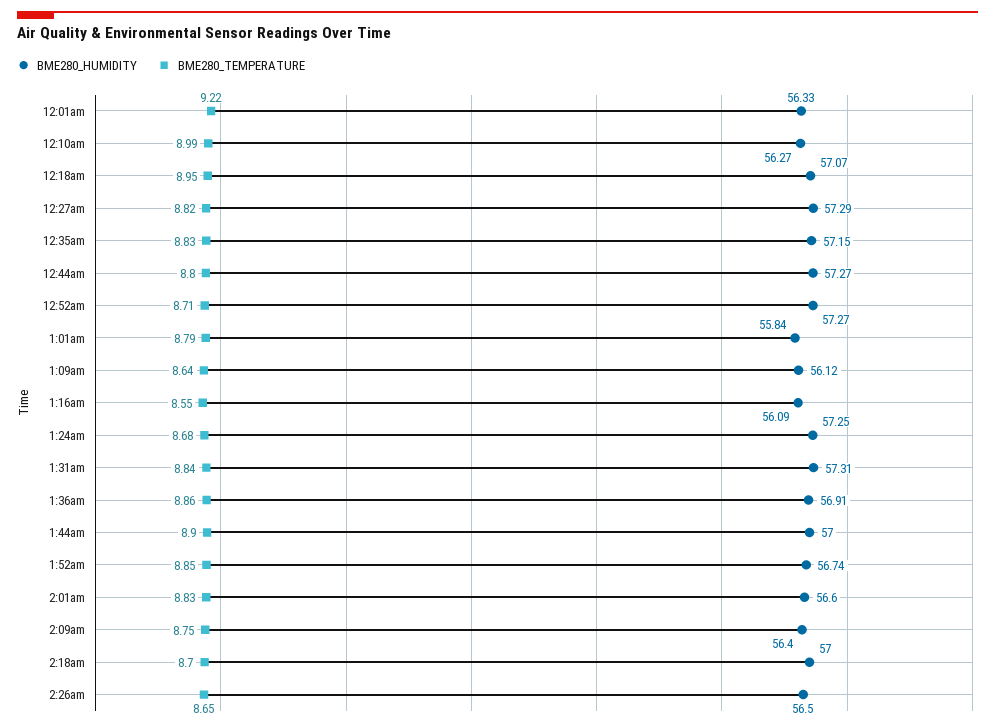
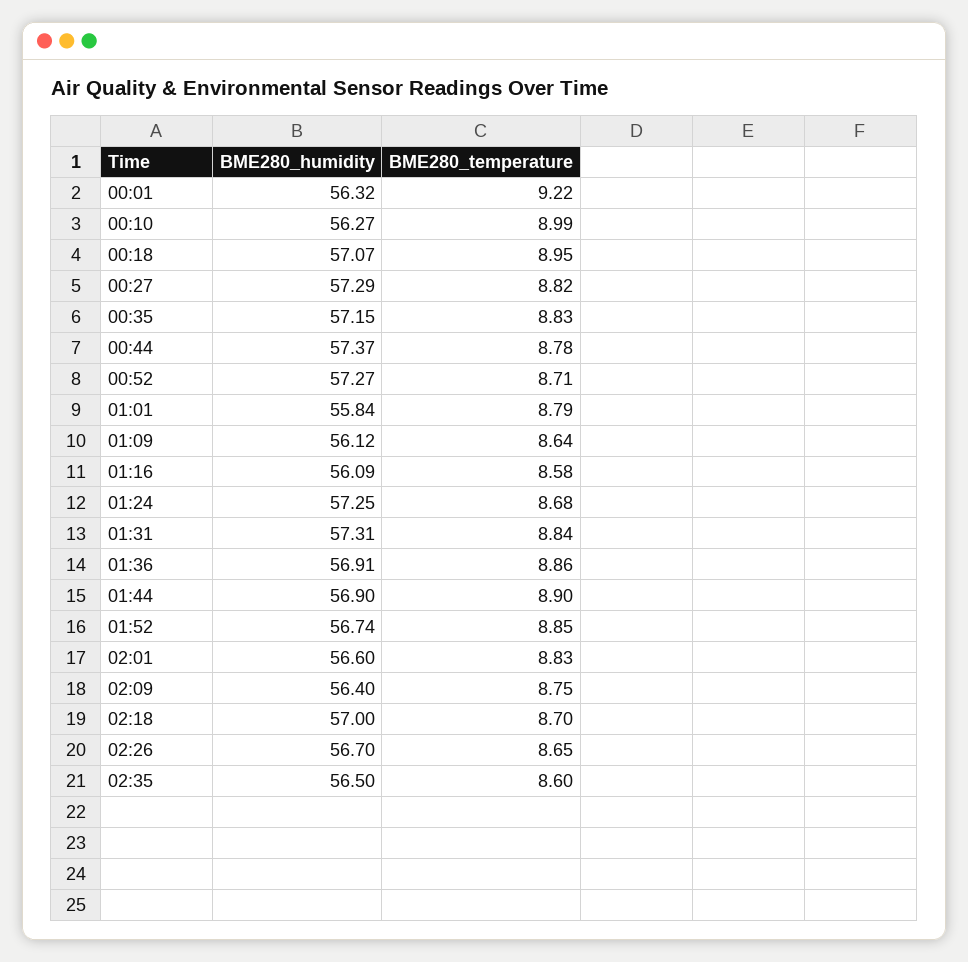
BME280_HUMIDITY, 12:01am: 56.33 -> 56.32
BME280_HUMIDITY, 12:44am: 57.27 -> 57.37
BME280_TEMPERATURE, 12:44am: 8.8 -> 8.78
BME280_TEMPERATURE, 1:16am: 8.55 -> 8.58
BME280_HUMIDITY, 1:44am: 57 -> 56.9
BME280_HUMIDITY, 2:26am: 56.5 -> 56.7
BME280_HUMIDITY, 02:35: none -> 56.5
BME280_TEMPERATURE, 02:35: none -> 8.6

